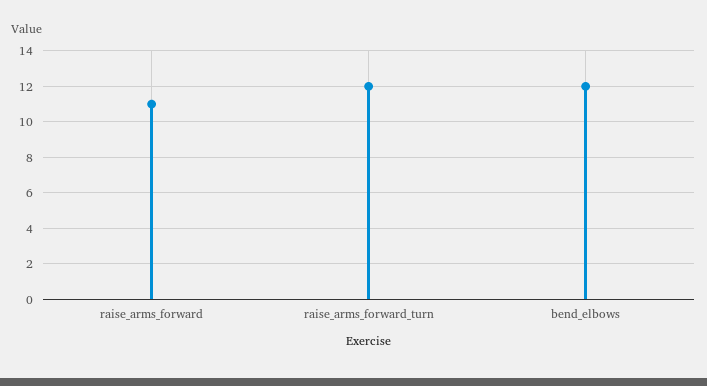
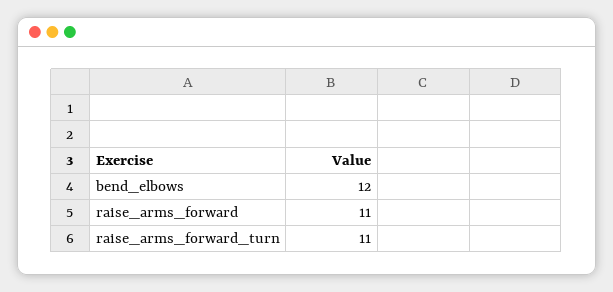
raise_arms_forward_turn: 12 -> 11

